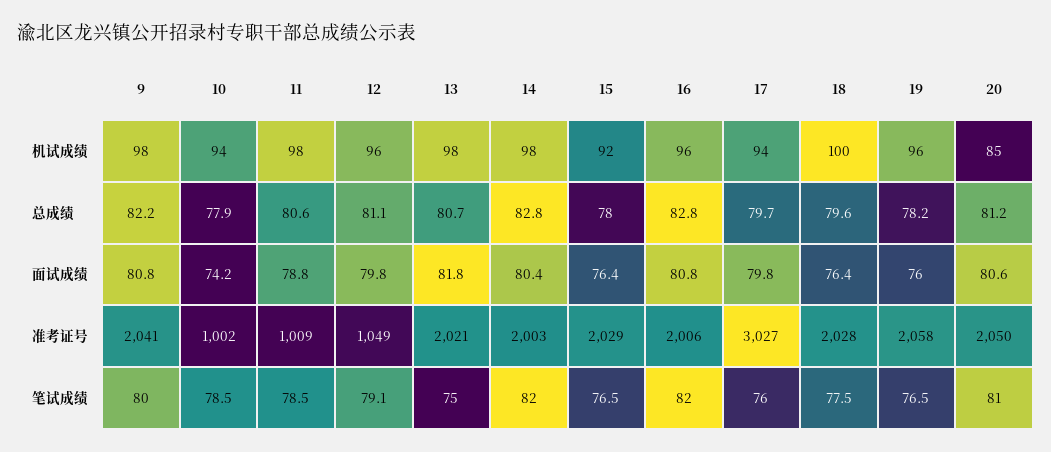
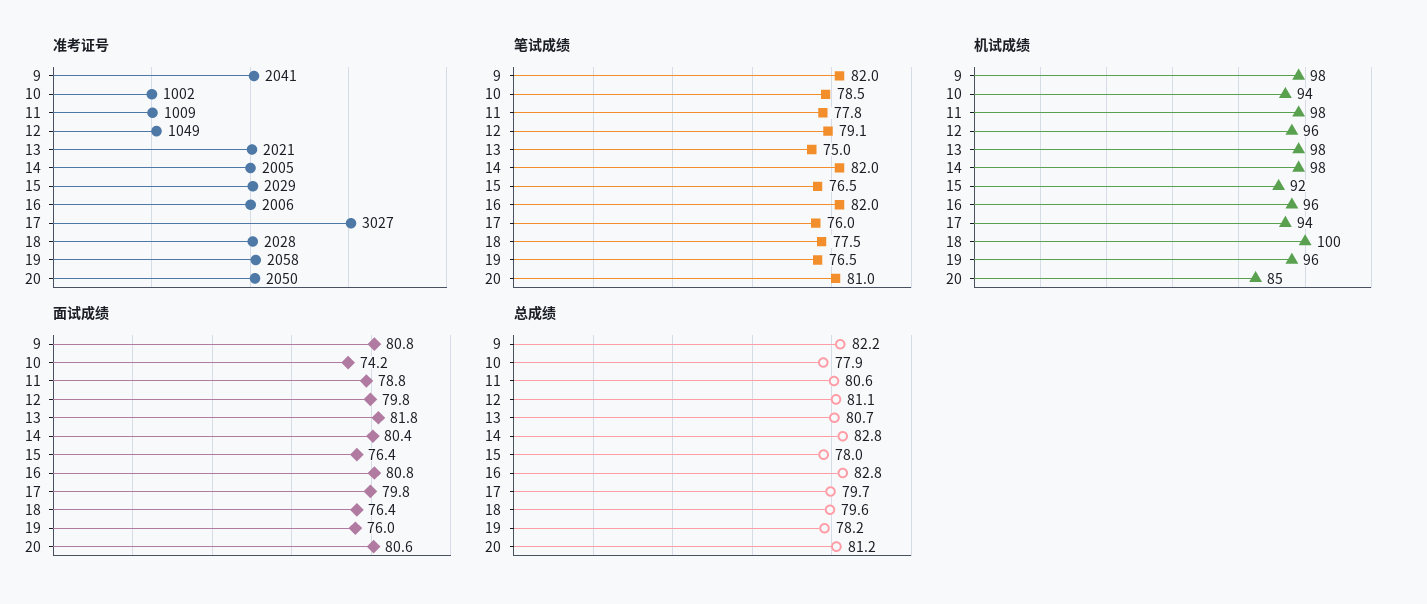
准考证号, 14: 2003 -> 2005
笔试成绩, 9: 80 -> 82
笔试成绩, 11: 78.5 -> 77.8

